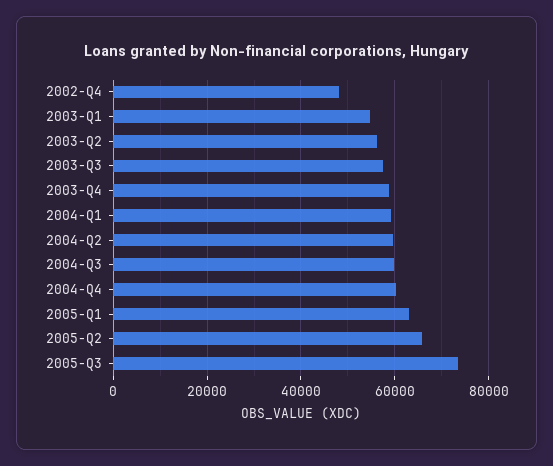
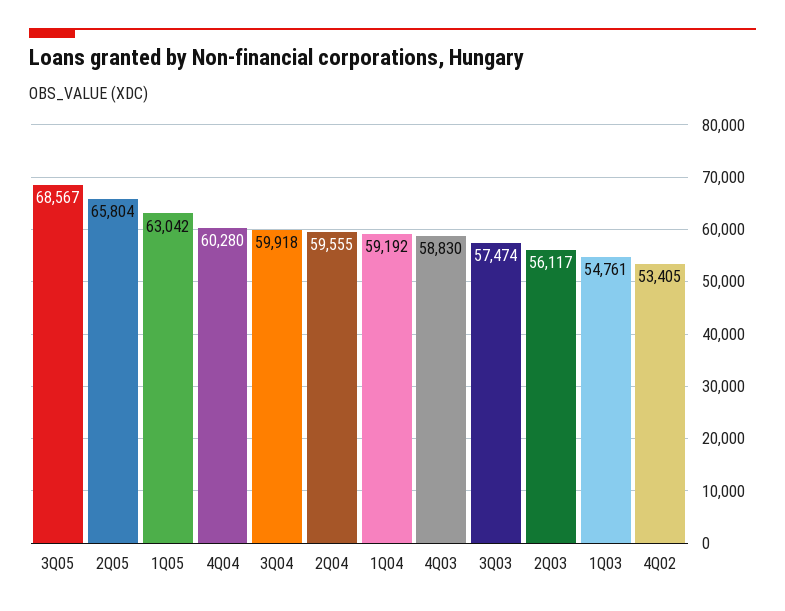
2002-Q4: 48000 -> 53405
2005-Q3: 74000 -> 68567

